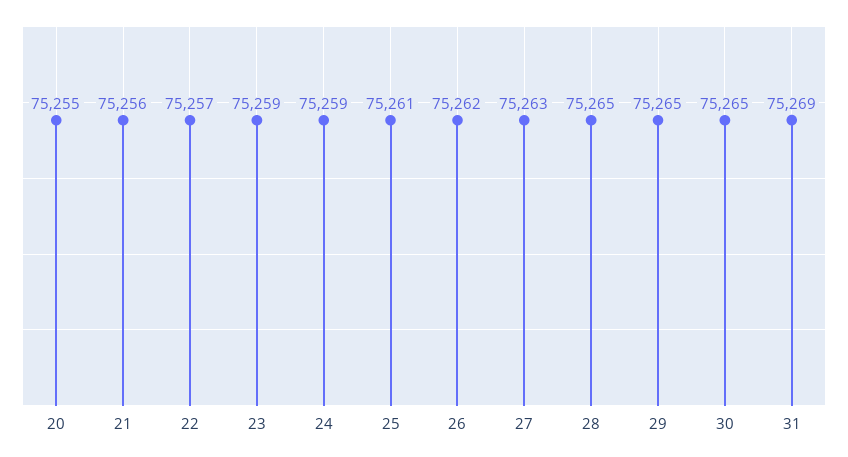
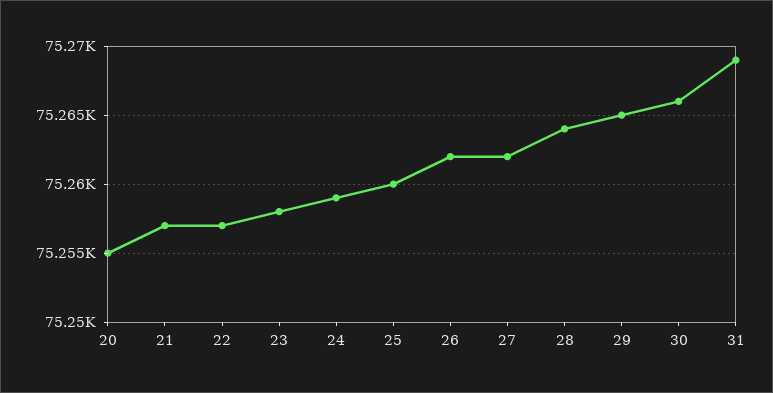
21: 75256 -> 75257
23: 75259 -> 75258
25: 75261 -> 75260
27: 75263 -> 75262
28: 75265 -> 75264
30: 75265 -> 75266

